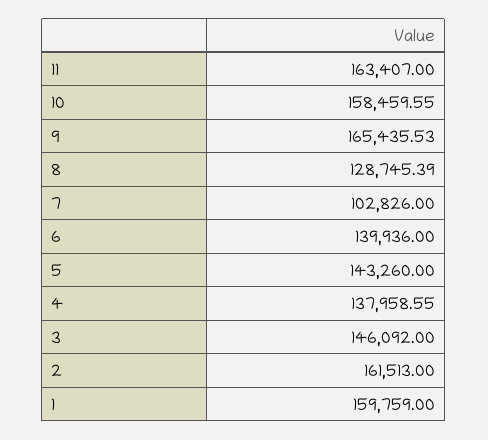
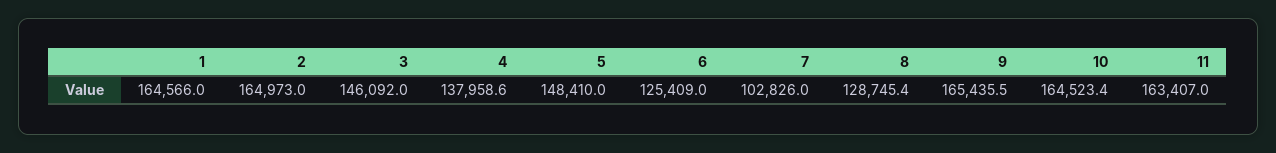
10: 158459.55 -> 164523.4
6: 139936 -> 125409
5: 143260 -> 148410
2: 161513 -> 164973
1: 159759 -> 164566

